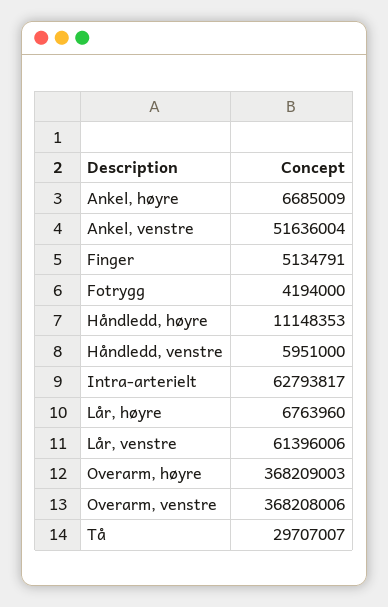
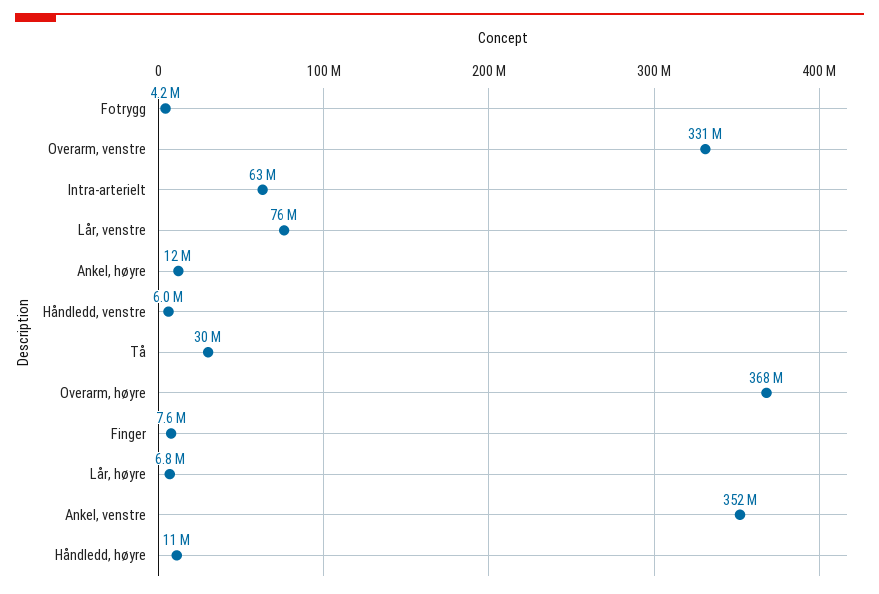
Ankel, høyre: 6685009 -> 12000000
Ankel, venstre: 51636004 -> 352000000
Finger: 5134791 -> 7600000
Lår, venstre: 61396006 -> 76000000
Overarm, venstre: 368208006 -> 331000000

